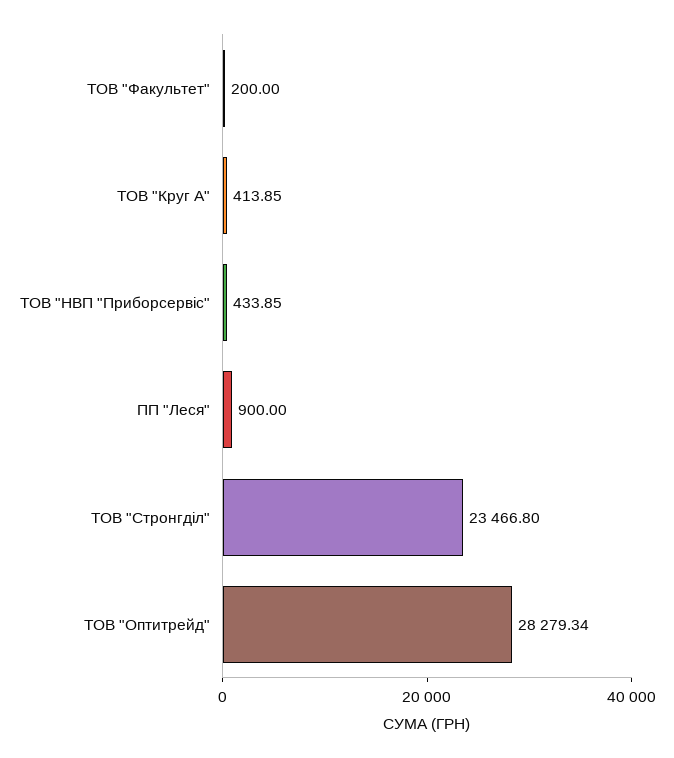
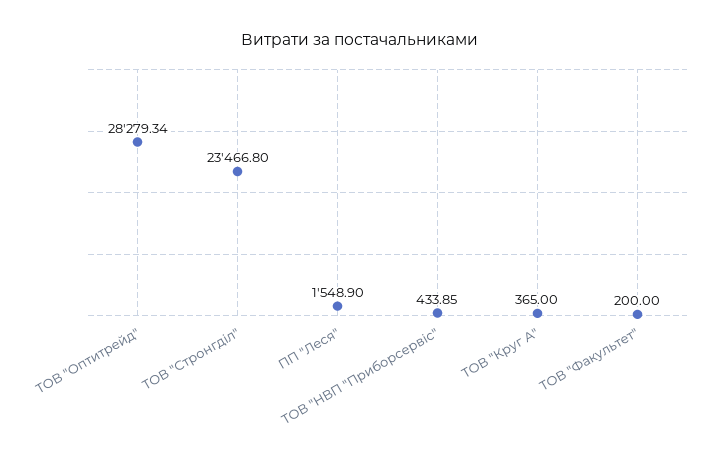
ТОВ "Круг А": 413.85 -> 365
ПП "Леся": 900 -> 1548.9

